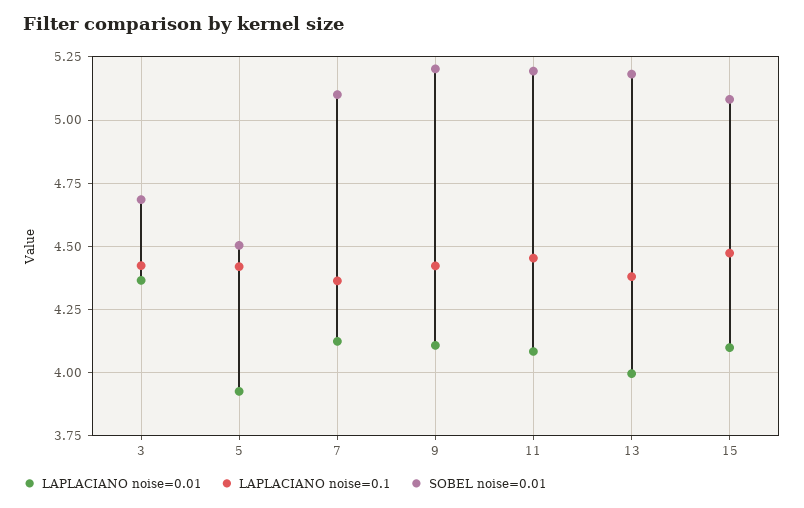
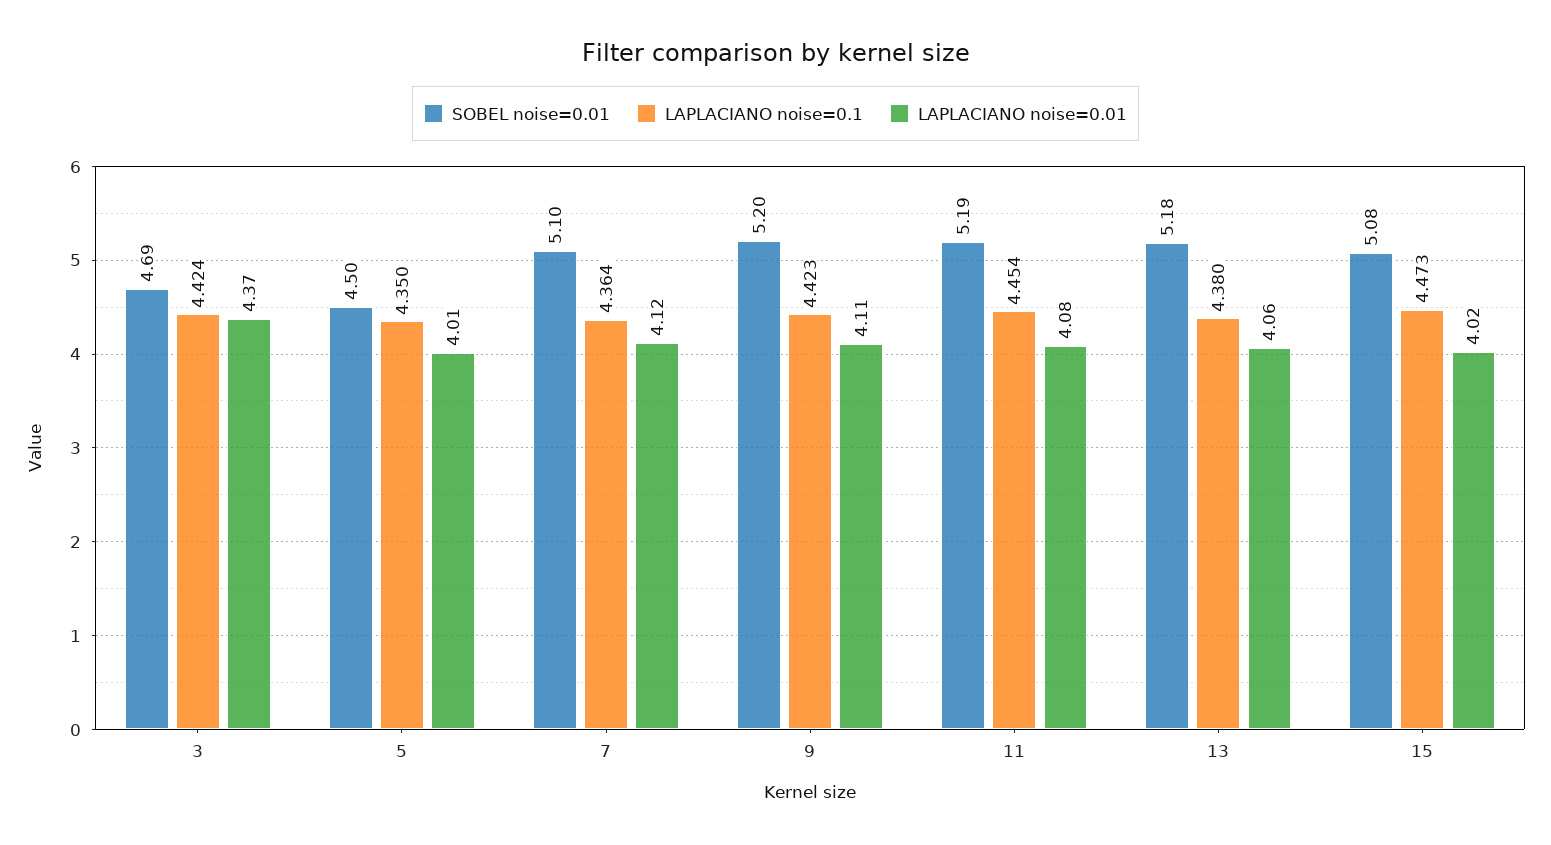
LAPLACIANO noise=0.01, 5: 3.925 -> 4.01
LAPLACIANO noise=0.1, 5: 4.425 -> 4.35
LAPLACIANO noise=0.01, 13: 4 -> 4.06
LAPLACIANO noise=0.01, 15: 4.1 -> 4.02

